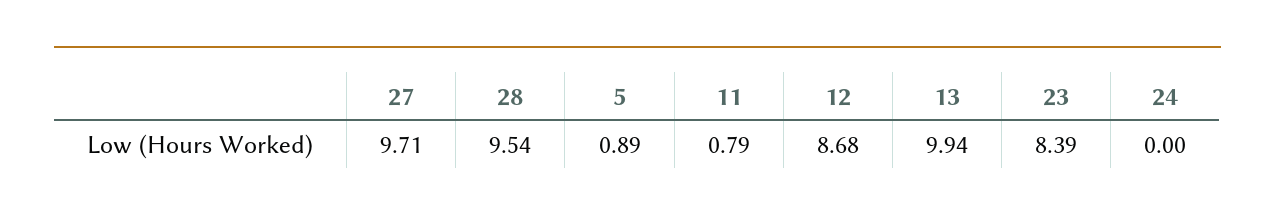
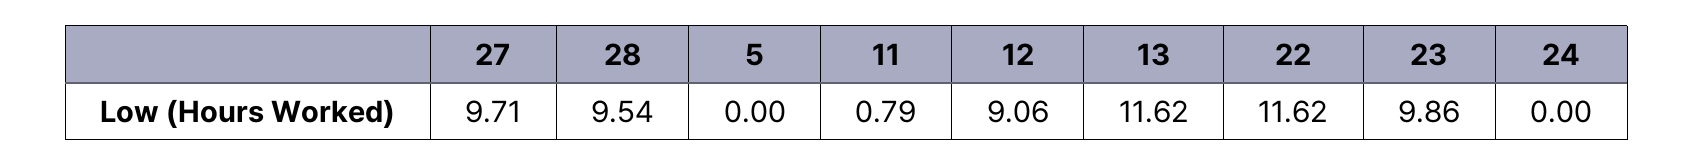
5: 0.89 -> 0
12: 8.68 -> 9.06
13: 9.94 -> 11.62
23: 8.39 -> 9.86
22: none -> 11.62

